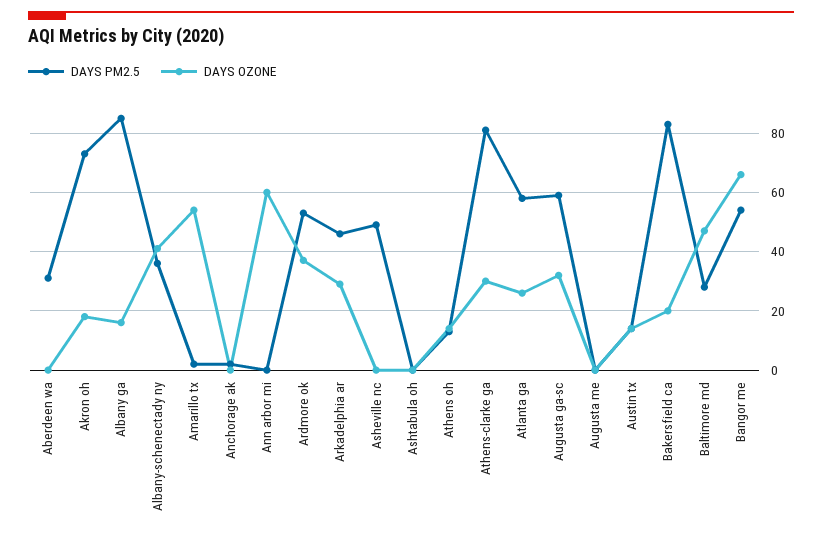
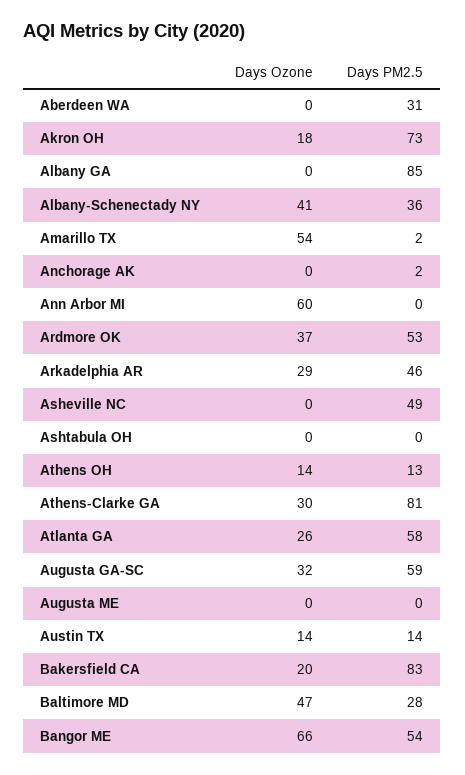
DAYS OZONE, Albany ga: 15 -> 0

